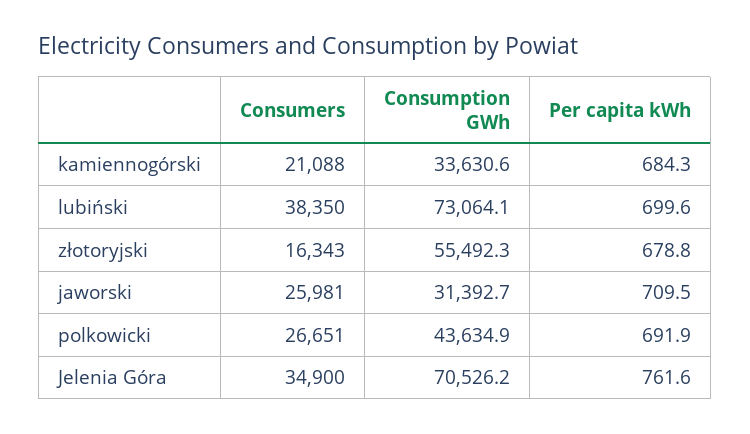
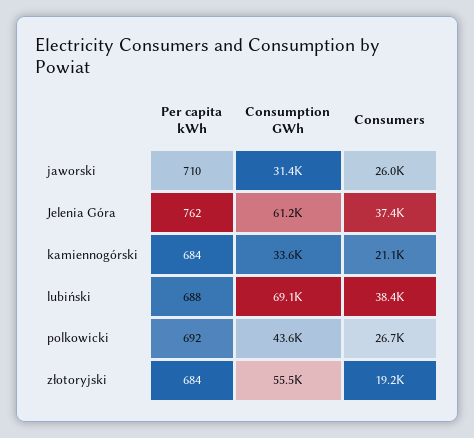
Consumption GWh, lubiński: 73064.1 -> 69100
Per capita kWh, lubiński: 699.6 -> 688
Consumers, złotoryjski: 16343 -> 19200
Per capita kWh, złotoryjski: 678.8 -> 684
Consumers, Jelenia Góra: 34900 -> 37400
Consumption GWh, Jelenia Góra: 70526.2 -> 61200

